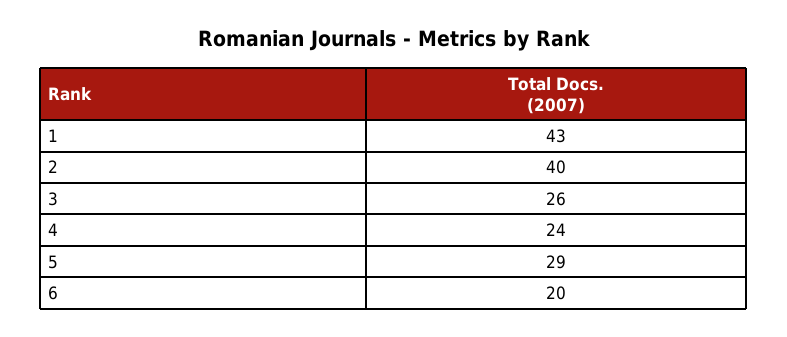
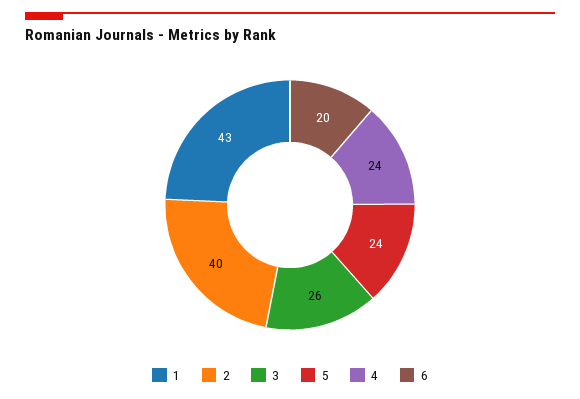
5: 29 -> 24

